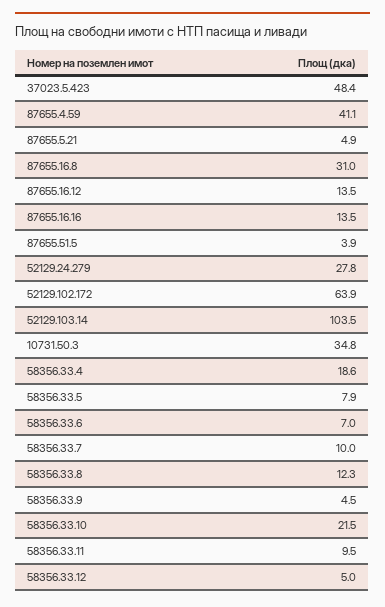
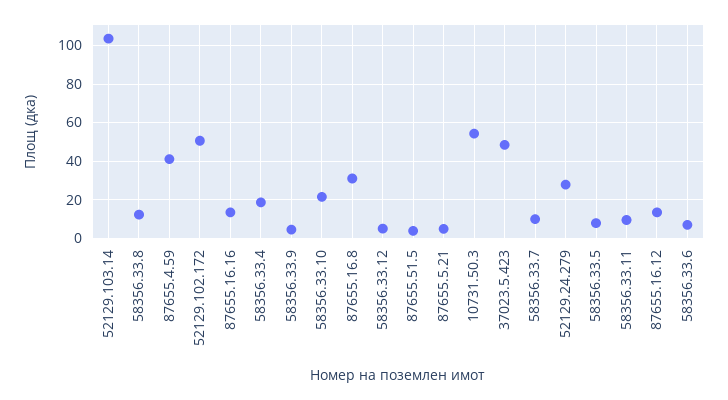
52129.102.172: 63.9 -> 50
10731.50.3: 34.8 -> 55

